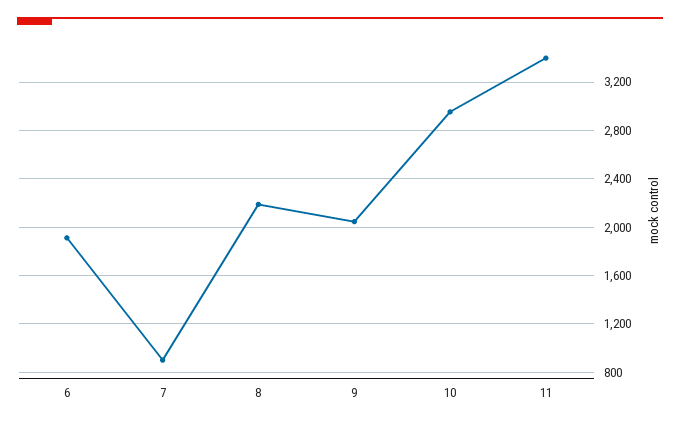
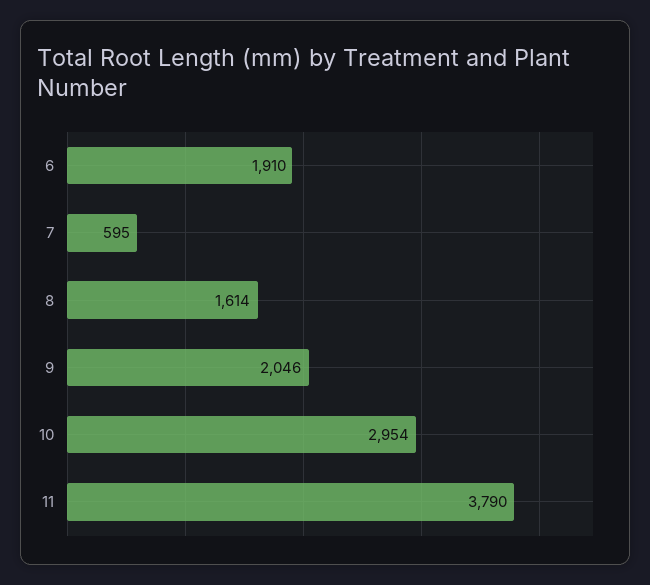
7: 900 -> 595
8: 2200 -> 1614
11: 3400 -> 3790

